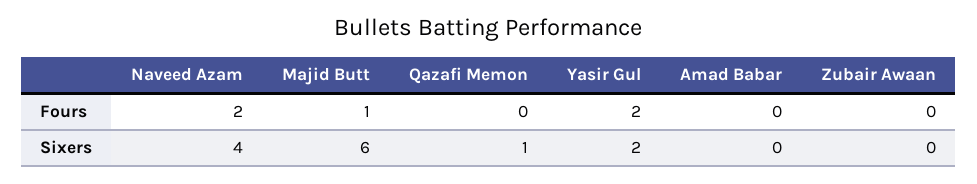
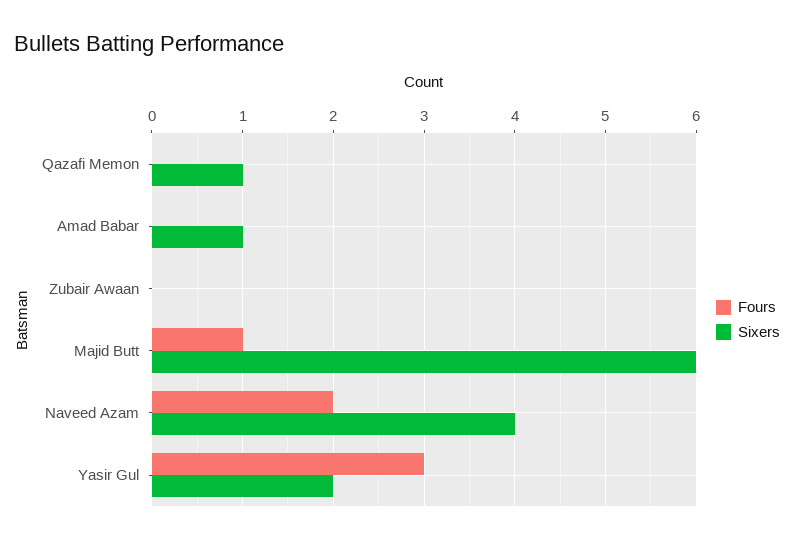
Fours, Yasir Gul: 2 -> 3
Sixers, Amad Babar: 0 -> 1

